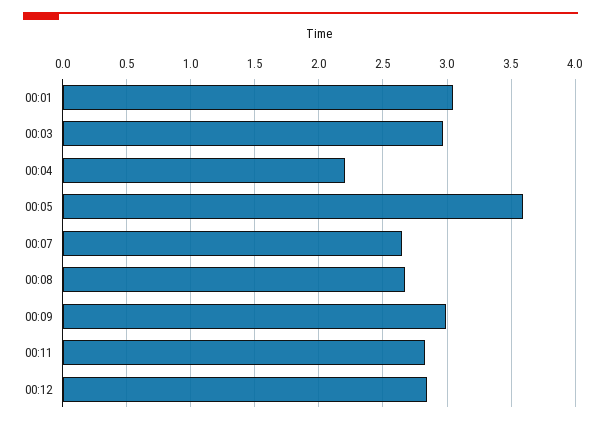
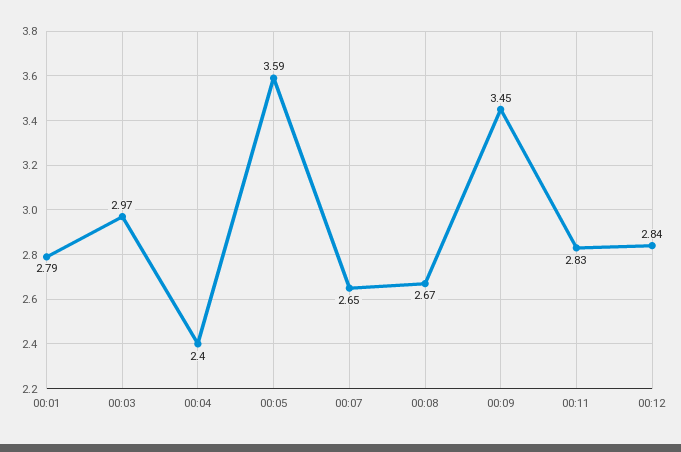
00:01: 3.05 -> 2.79
00:04: 2.2 -> 2.4
00:09: 3 -> 3.45

